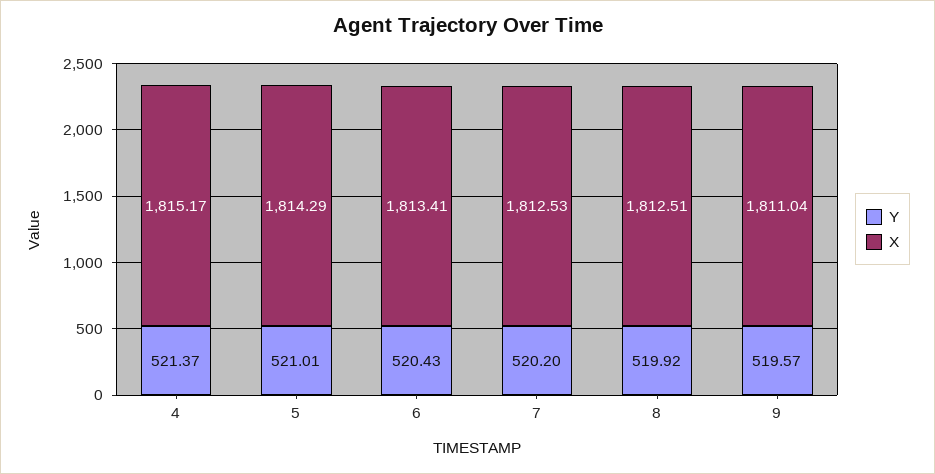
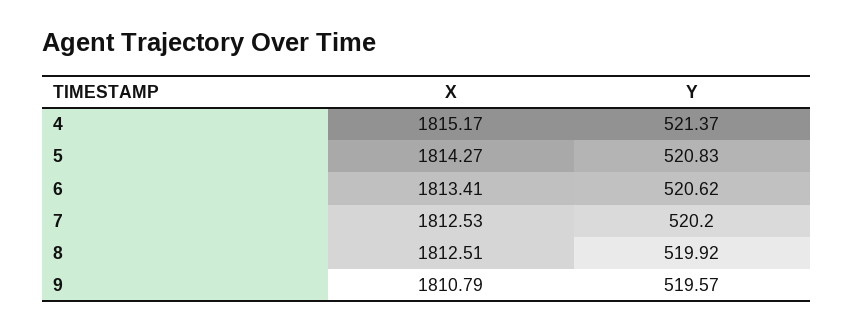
Y, 5: 521.01 -> 520.83
X, 5: 1814.29 -> 1814.27
Y, 6: 520.43 -> 520.62
X, 9: 1811.04 -> 1810.79

